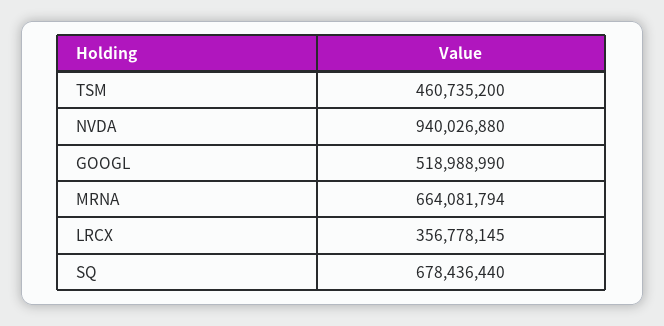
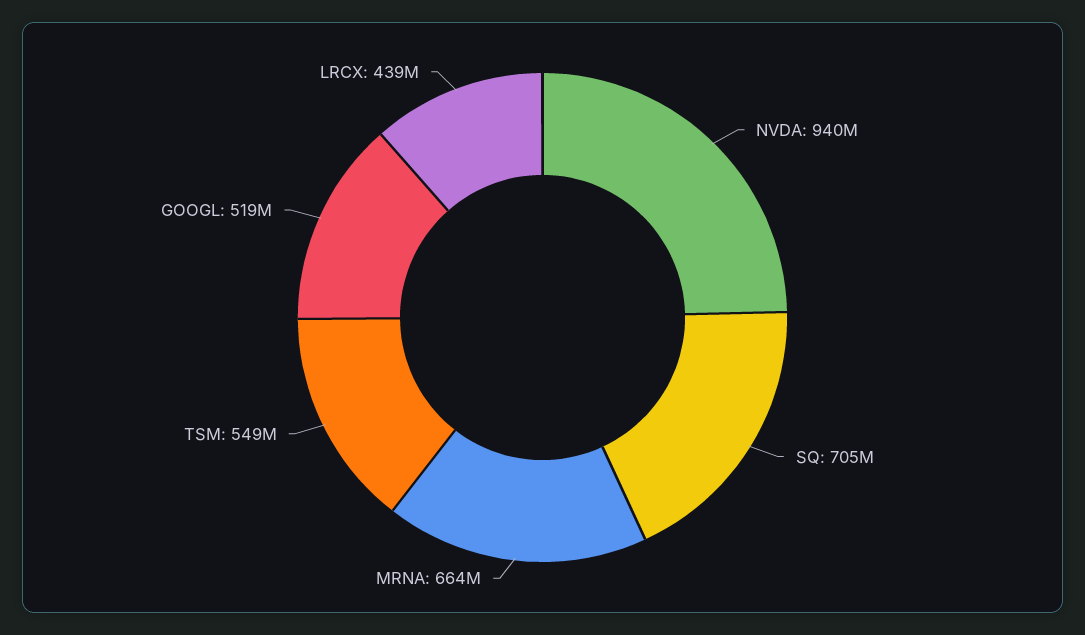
TSM: 460735200 -> 549000000
LRCX: 356778145 -> 439000000
SQ: 678436440 -> 705000000

